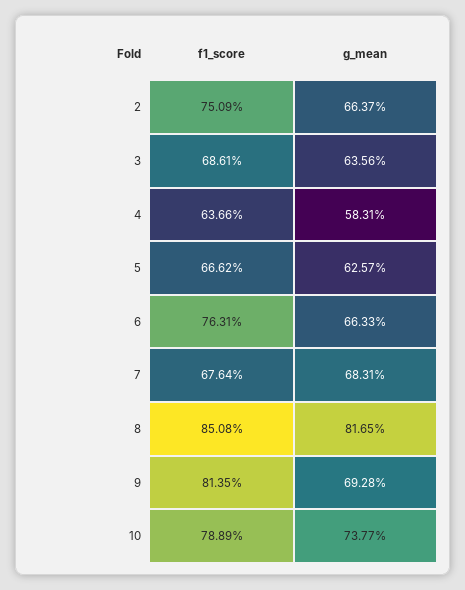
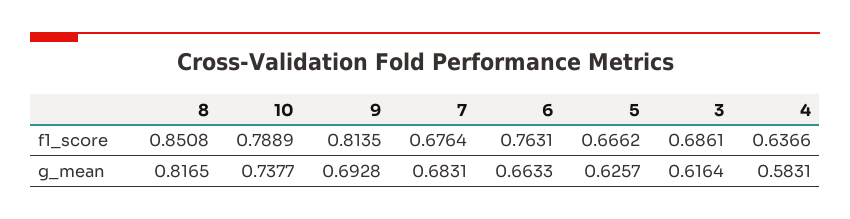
f1_score, 2: 0.7509 -> none
g_mean, 2: 0.6637 -> none
g_mean, 3: 0.6356 -> 0.6164

